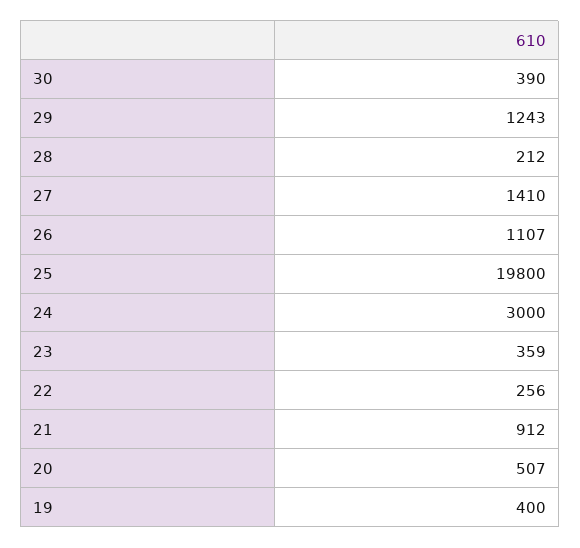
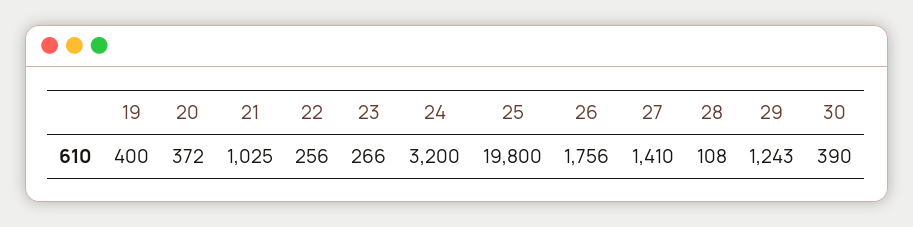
28: 212 -> 108
26: 1107 -> 1756
24: 3000 -> 3200
23: 359 -> 266
21: 912 -> 1025
20: 507 -> 372

